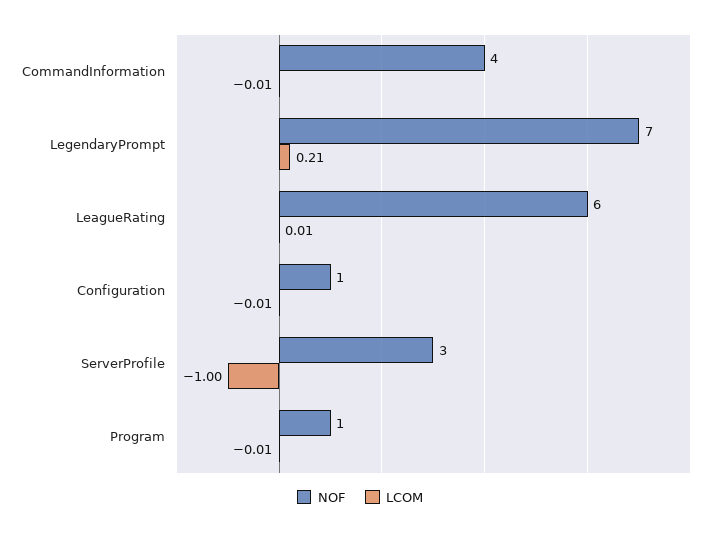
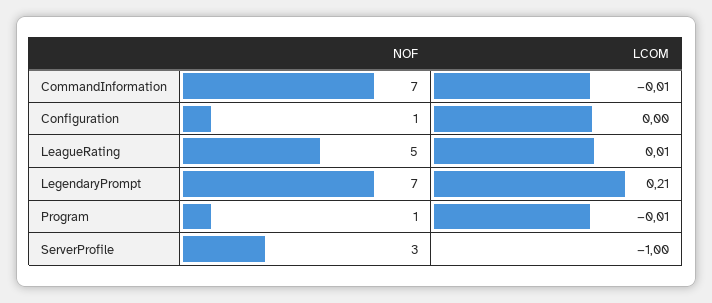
NOF, CommandInformation: 4 -> 7
NOF, LeagueRating: 6 -> 5
LCOM, Configuration: -0.01 -> 0

